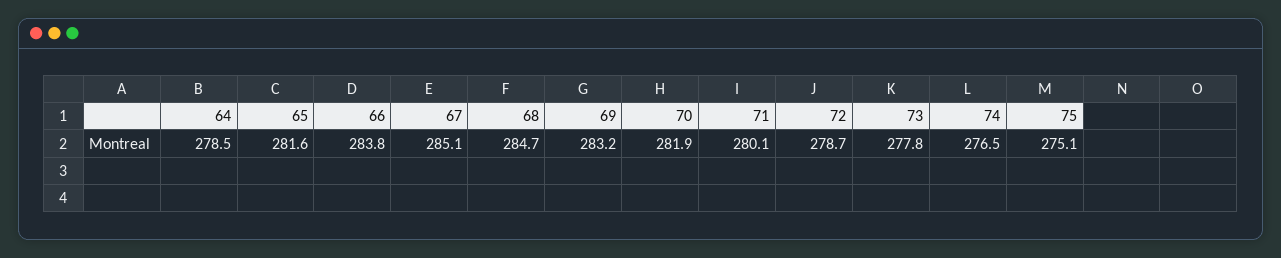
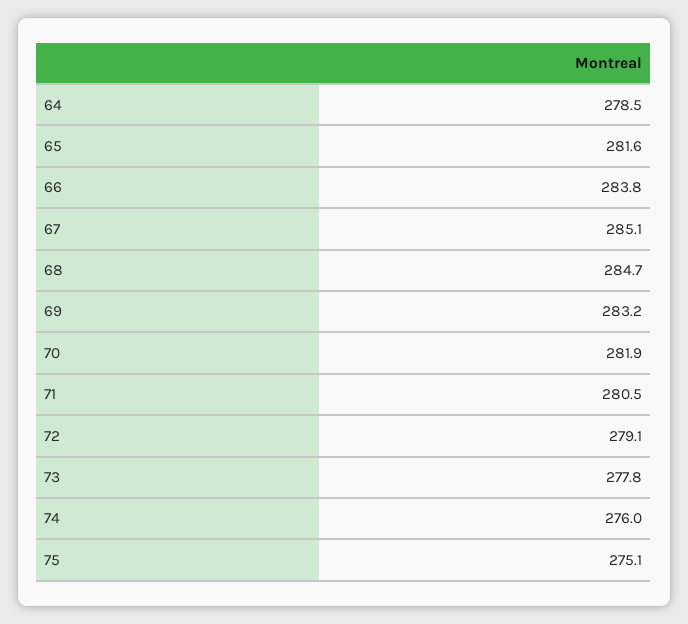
71: 280.1 -> 280.5
72: 278.7 -> 279.1
74: 276.5 -> 276

